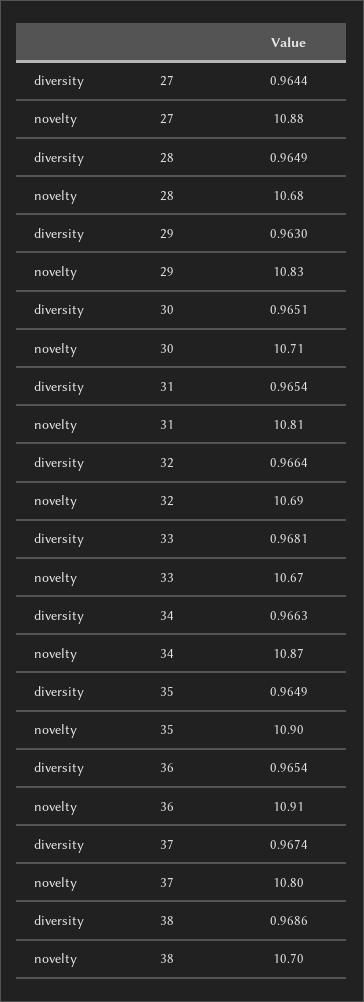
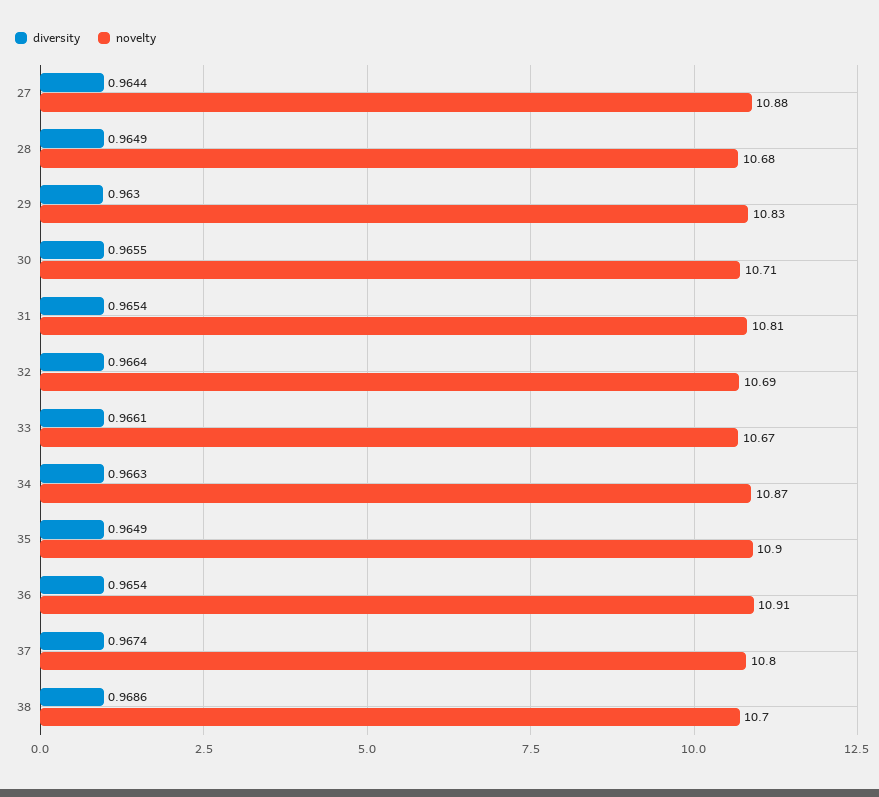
diversity, 30: 0.9651 -> 0.9655
diversity, 33: 0.9681 -> 0.9661

